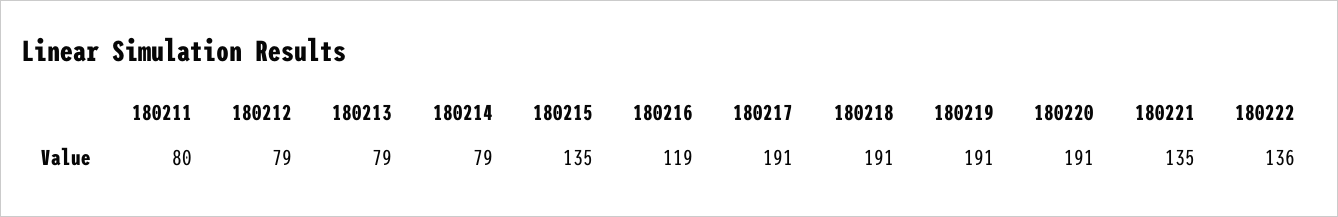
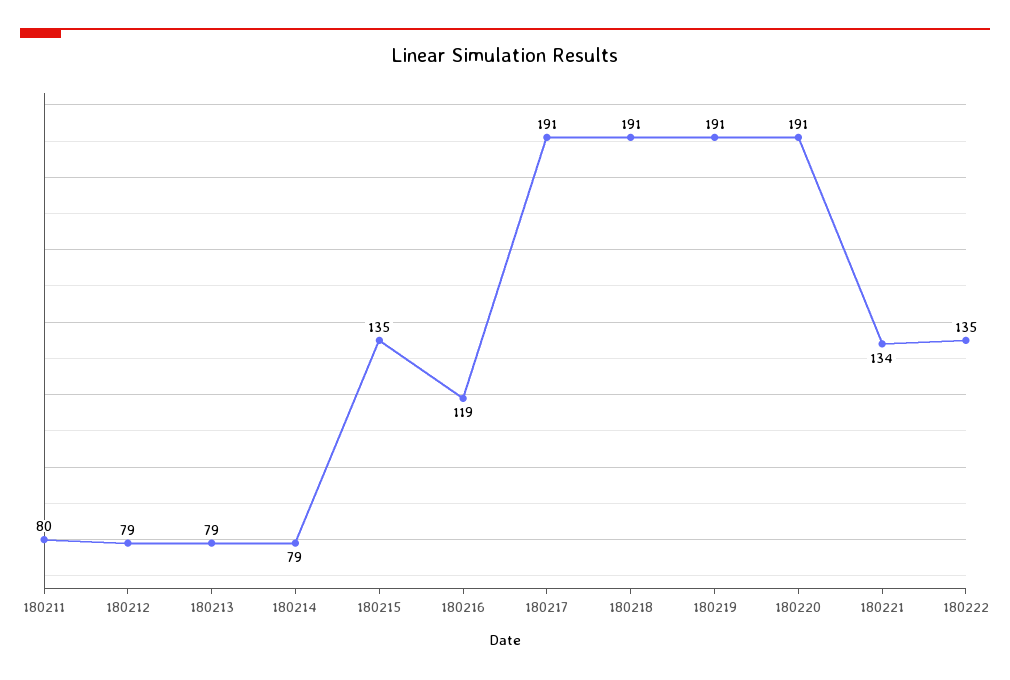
180221: 135 -> 134
180222: 136 -> 135

